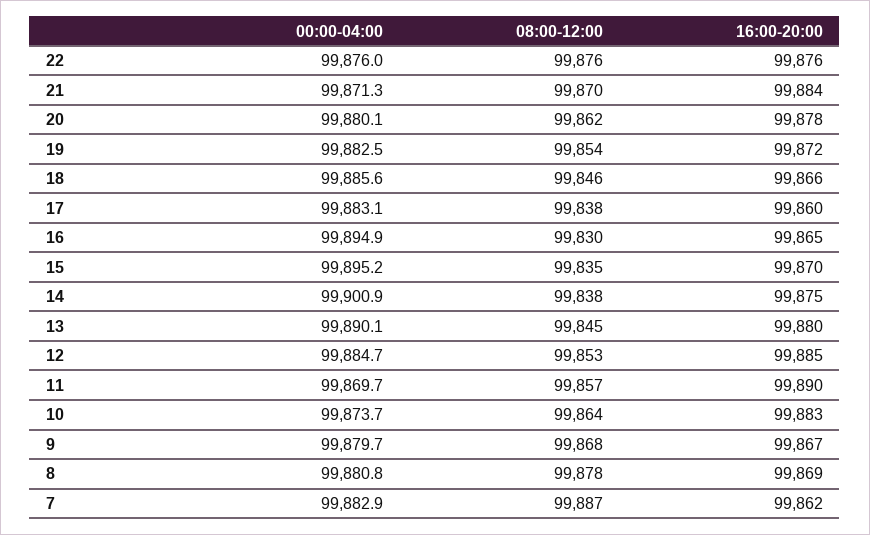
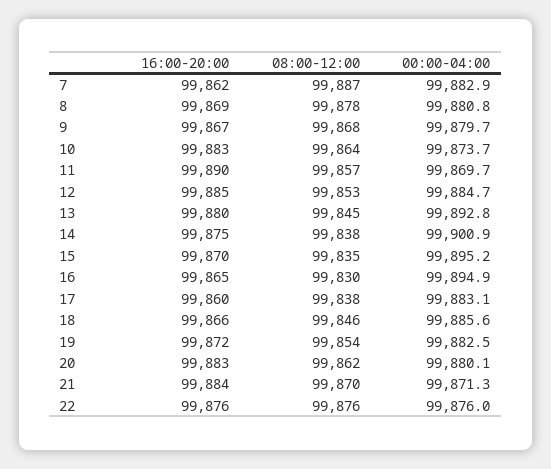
16:00-20:00, 20: 99878 -> 99883
00:00-04:00, 13: 99890.1 -> 99892.8

